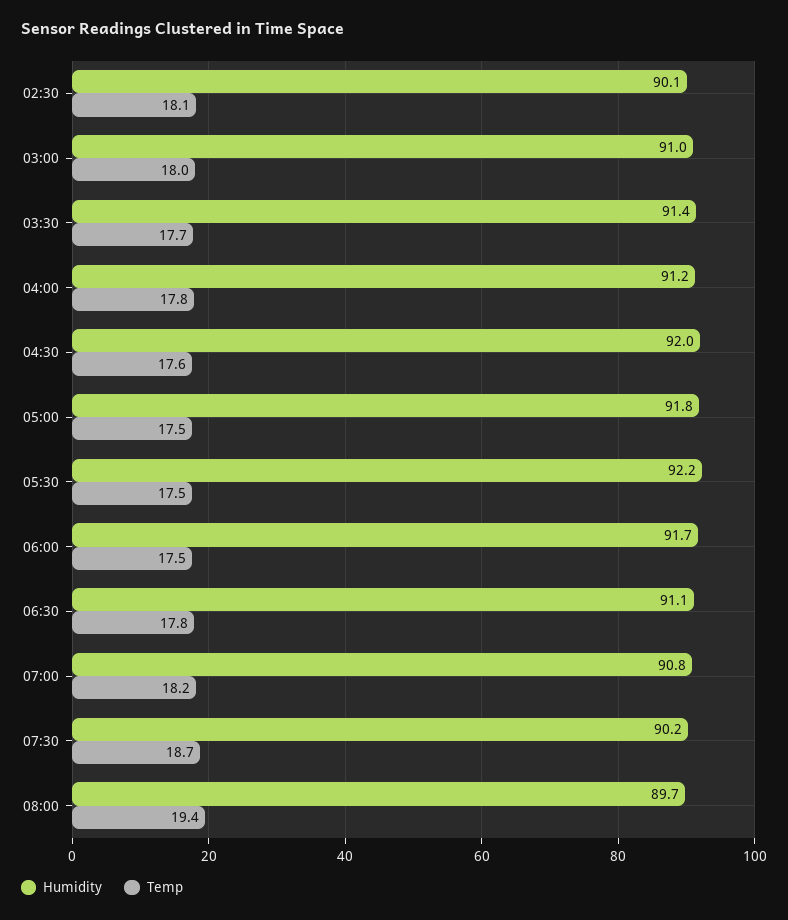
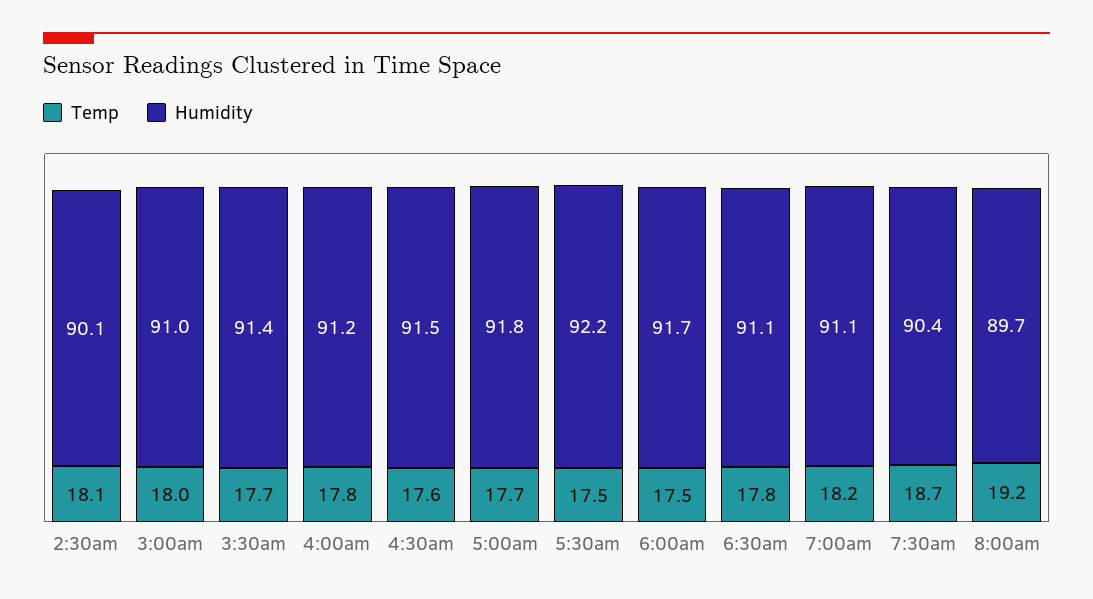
Humidity, 04:30: 92 -> 91.5
Temp, 05:00: 17.5 -> 17.7
Humidity, 07:00: 90.8 -> 91.1
Humidity, 07:30: 90.2 -> 90.4
Temp, 08:00: 19.4 -> 19.2

